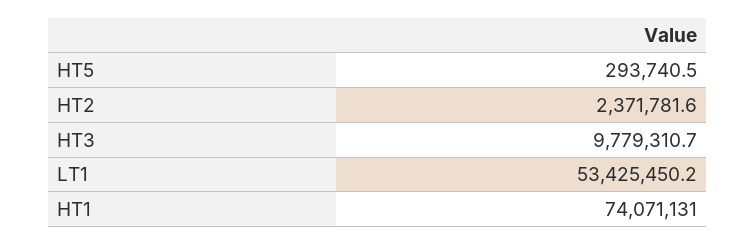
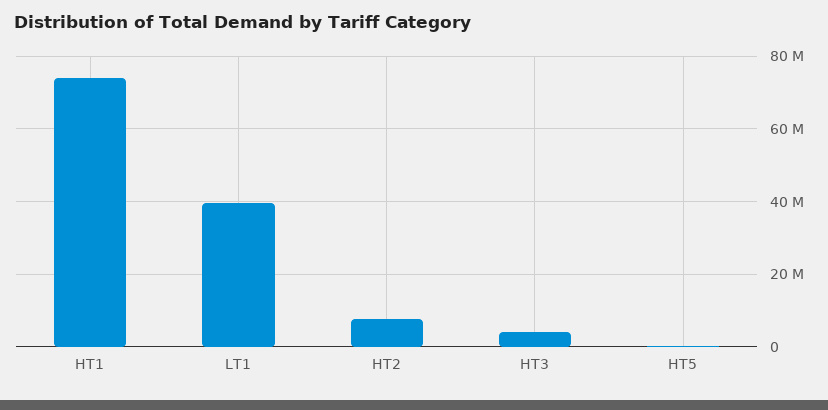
HT2: 2371781.6 -> 8000000
HT3: 9779310.7 -> 4000000
LT1: 53425450.2 -> 40000000

